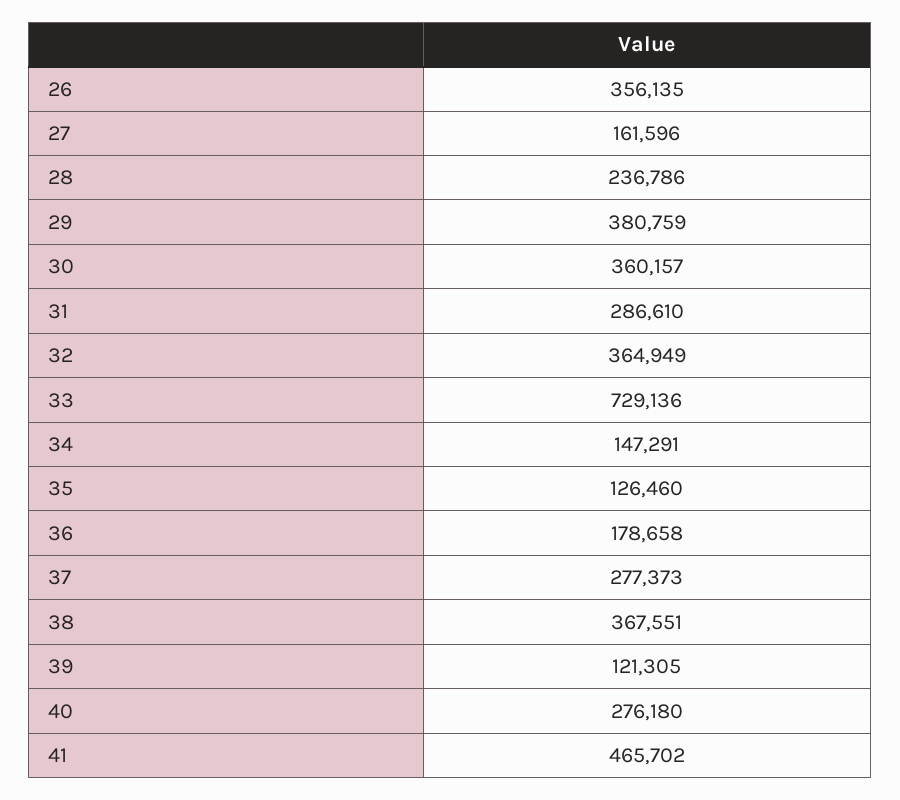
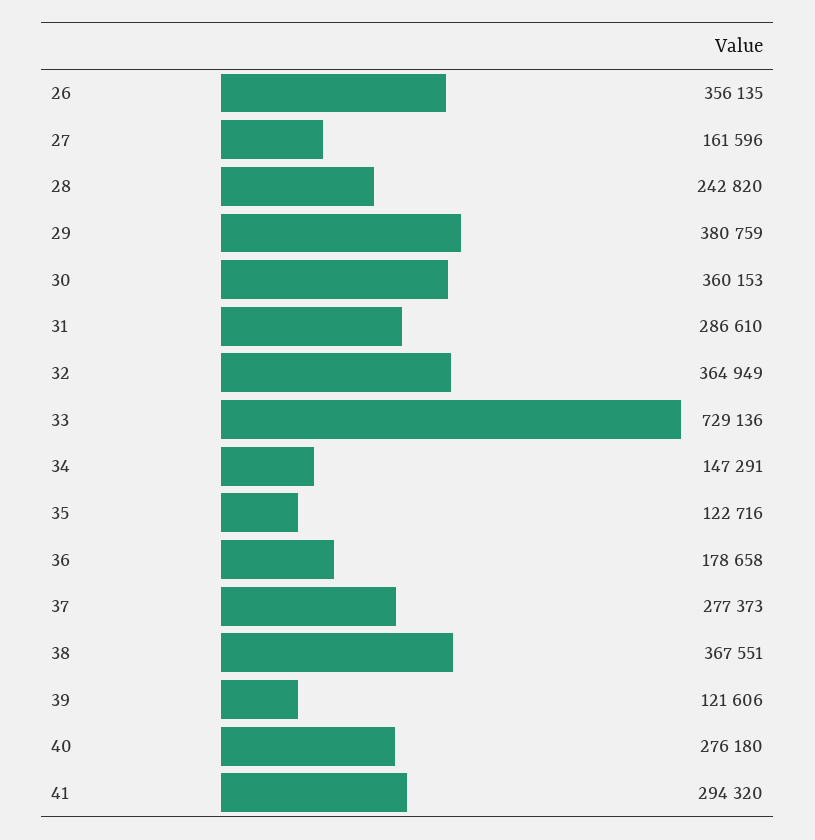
28: 236786 -> 242820
30: 360157 -> 360153
35: 126460 -> 122716
39: 121305 -> 121606
41: 465702 -> 294320

